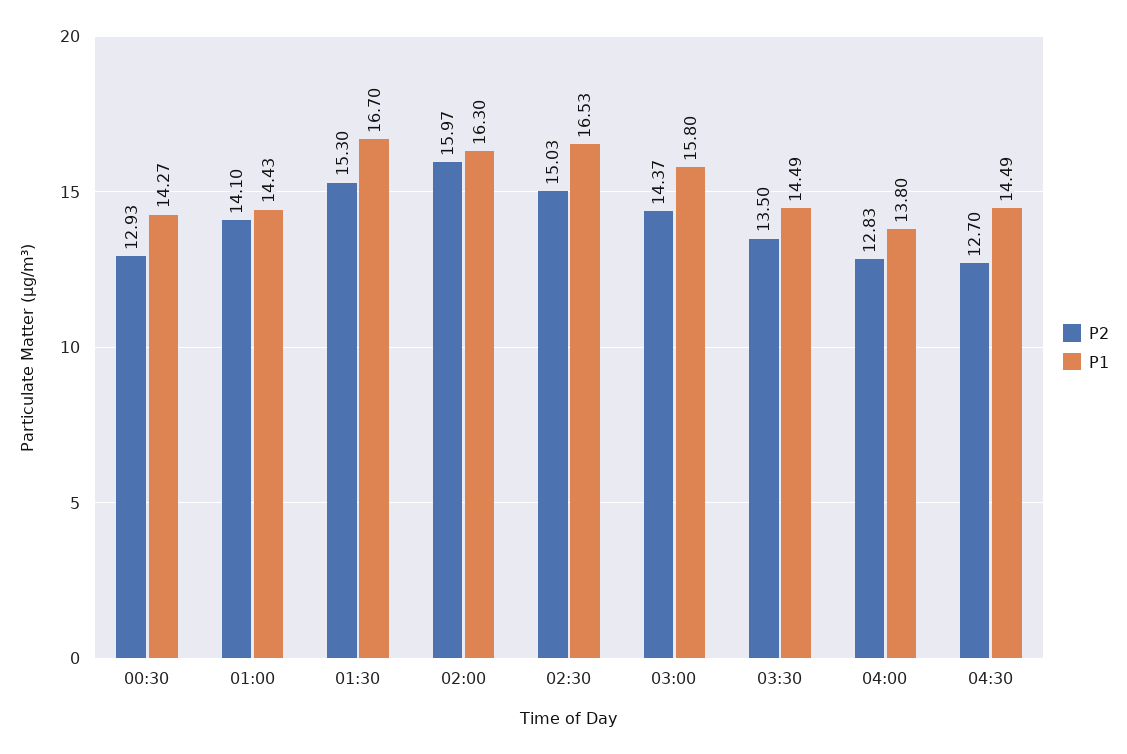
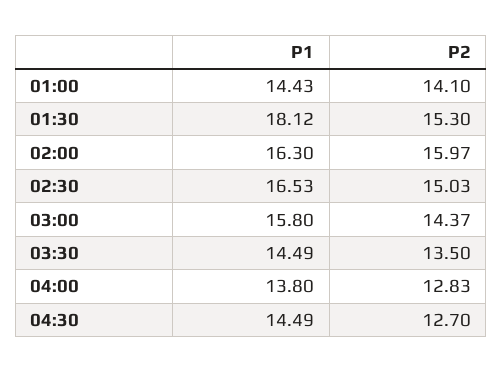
P2, 00:30: 12.93 -> none
P1, 00:30: 14.27 -> none
P1, 01:30: 16.7 -> 18.12

